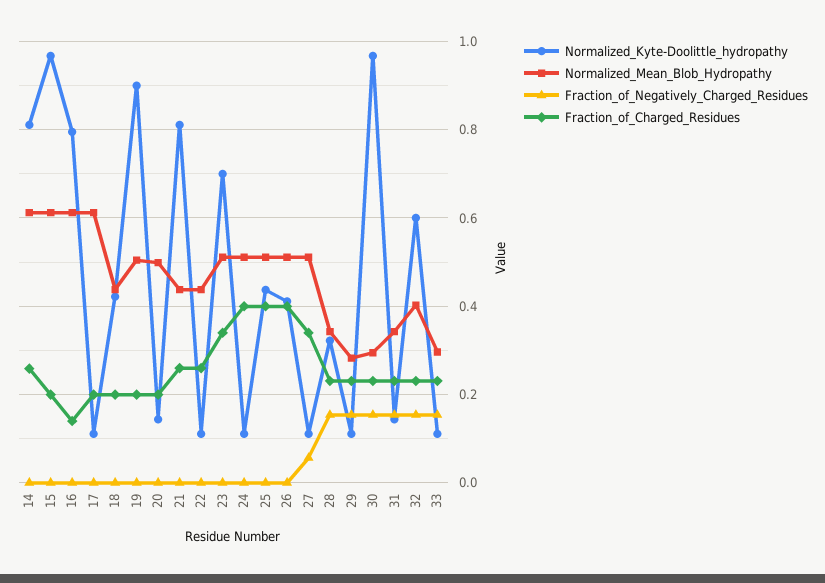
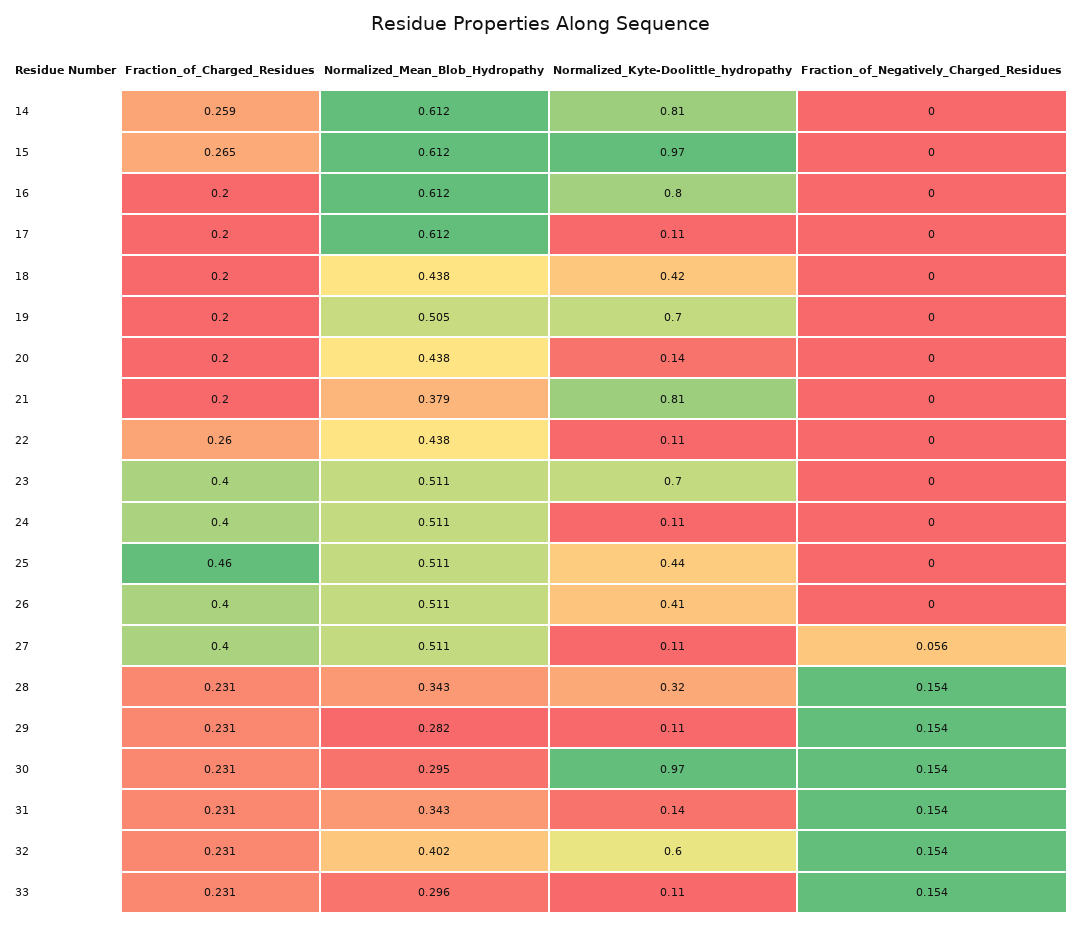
Fraction_of_Charged_Residues, 15: 0.2 -> 0.265
Fraction_of_Charged_Residues, 16: 0.14 -> 0.2
Normalized_Kyte-Doolittle_hydropathy, 19: 0.9 -> 0.7
Normalized_Mean_Blob_Hydropathy, 20: 0.5 -> 0.438
Normalized_Mean_Blob_Hydropathy, 21: 0.44 -> 0.379
Fraction_of_Charged_Residues, 21: 0.26 -> 0.2
Fraction_of_Charged_Residues, 23: 0.34 -> 0.4
Fraction_of_Charged_Residues, 25: 0.4 -> 0.46
Fraction_of_Charged_Residues, 27: 0.34 -> 0.4

